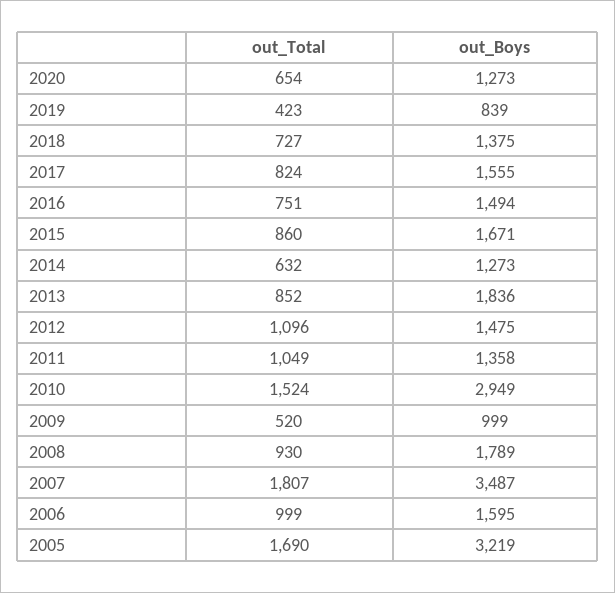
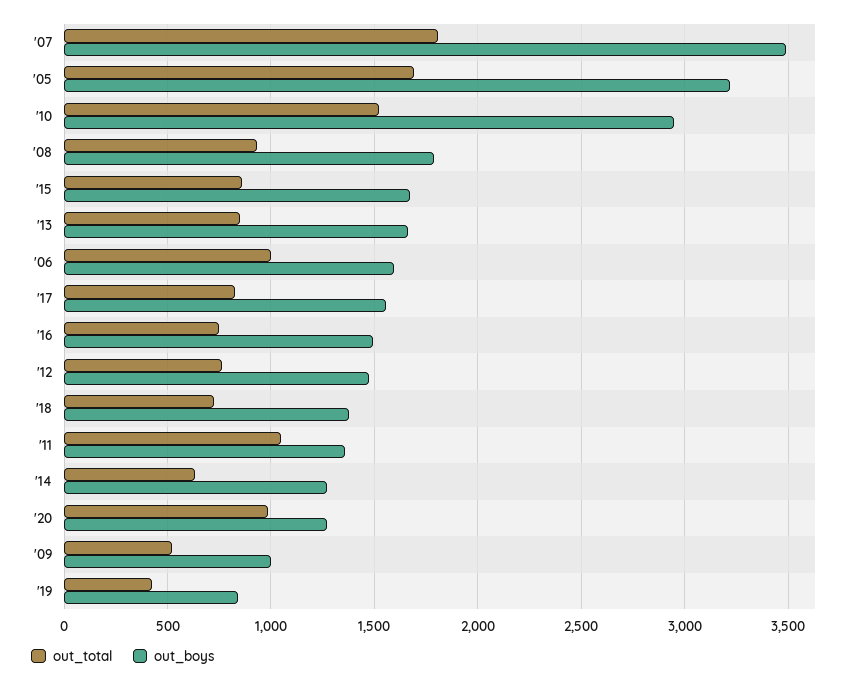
out_Total, 2020: 654 -> 1000
out_Boys, 2013: 1836 -> 1650
out_Total, 2012: 1096 -> 750

